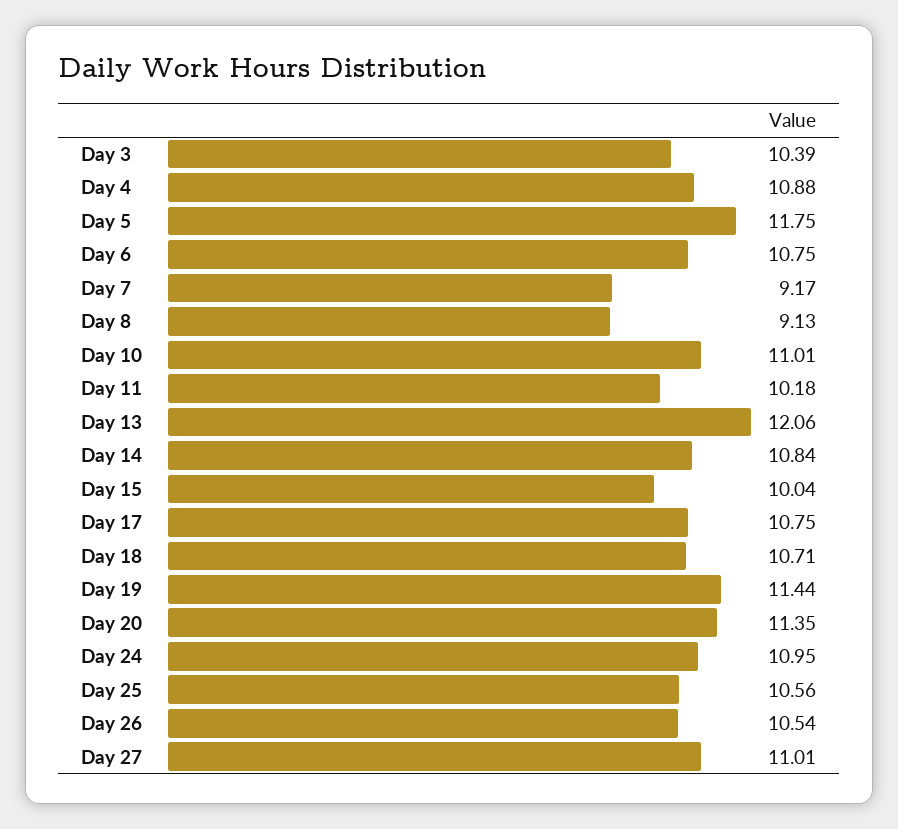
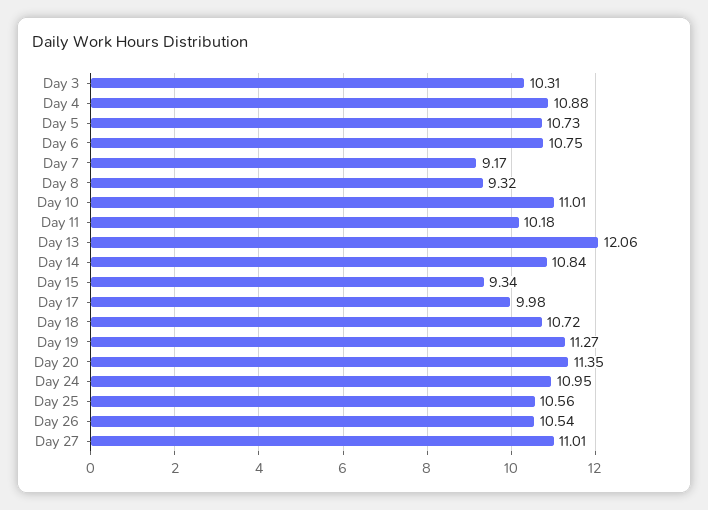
Day 3: 10.39 -> 10.31
Day 5: 11.75 -> 10.73
Day 8: 9.13 -> 9.32
Day 15: 10.04 -> 9.34
Day 17: 10.75 -> 9.98
Day 18: 10.71 -> 10.72
Day 19: 11.44 -> 11.27

